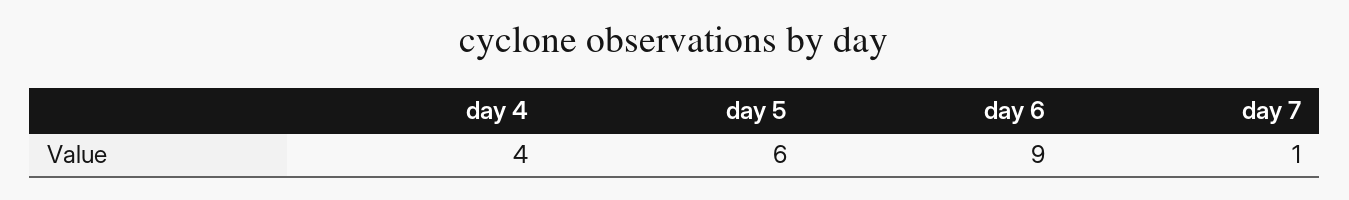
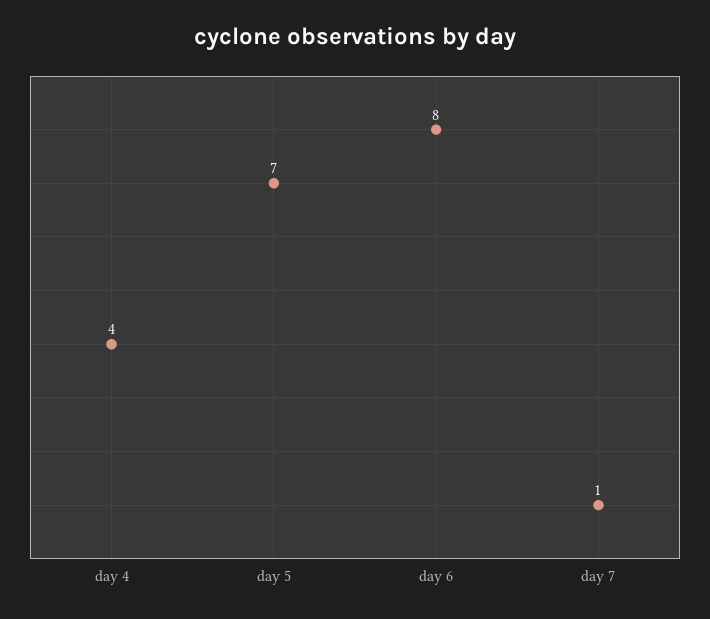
day 5: 6 -> 7
day 6: 9 -> 8

